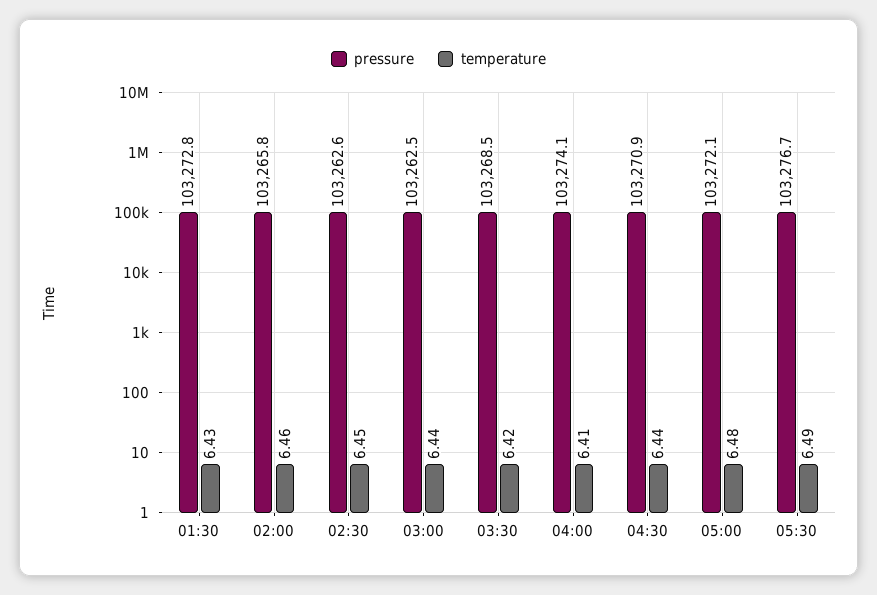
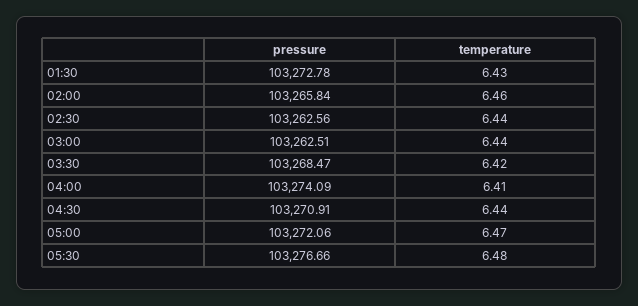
temperature, 02:30: 6.45 -> 6.44
temperature, 05:00: 6.48 -> 6.47
temperature, 05:30: 6.49 -> 6.48

